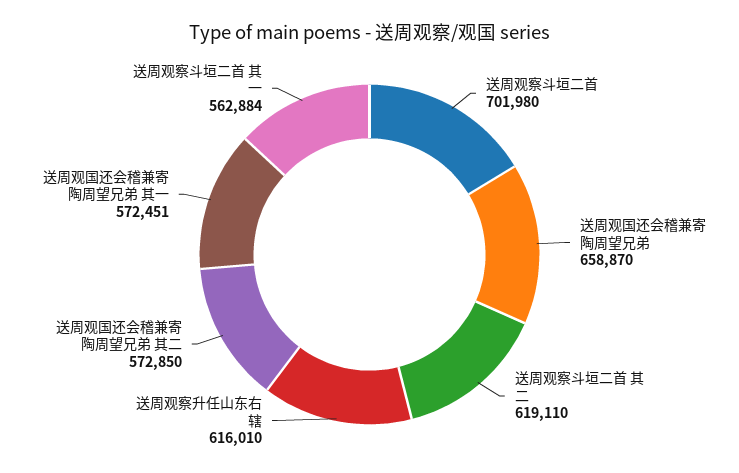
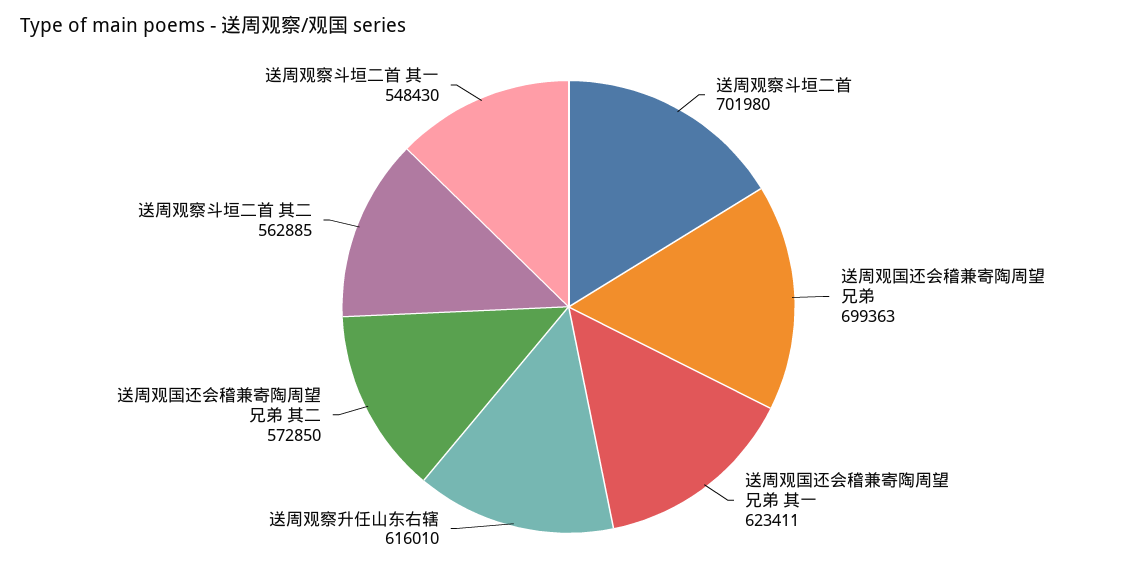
送周观国还会稽兼寄陶周望兄弟: 658870 -> 699363
送周观察斗垣二首 其二: 619110 -> 562885
送周观国还会稽兼寄陶周望兄弟 其一: 572451 -> 623411
送周观察斗垣二首 其一: 562884 -> 548430

